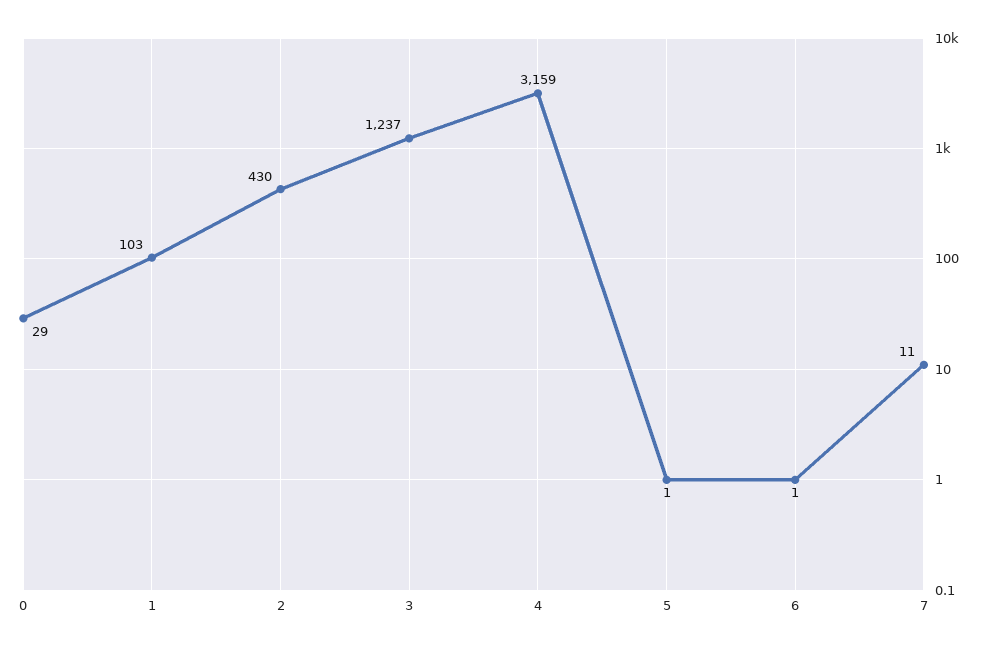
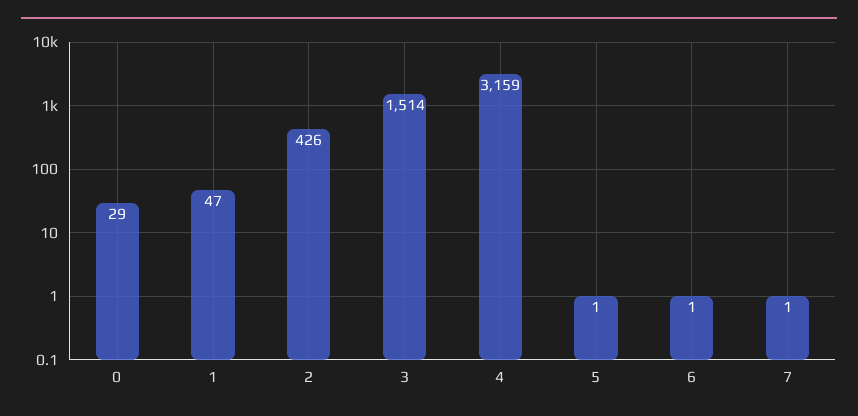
1: 103 -> 47
2: 430 -> 426
3: 1237 -> 1514
7: 11 -> 1

